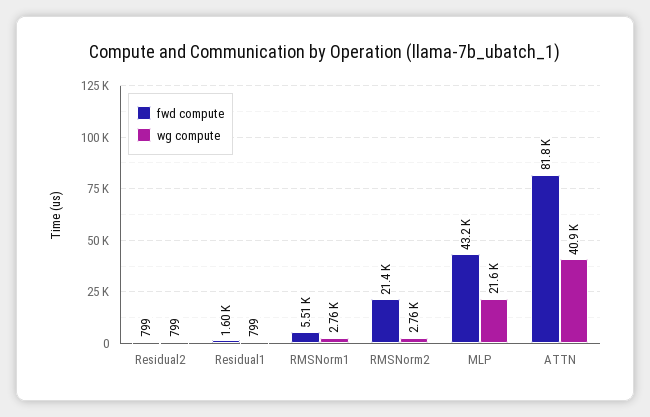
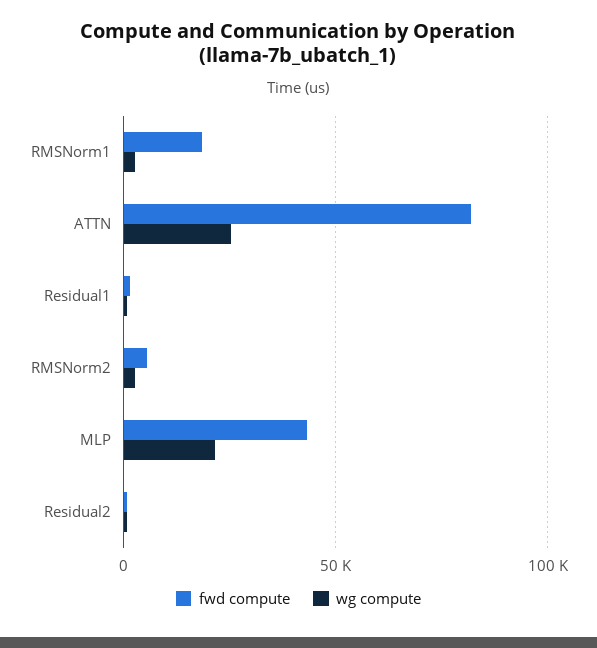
fwd compute, RMSNorm1: 5510 -> 20000
fwd compute, RMSNorm2: 21400 -> 5000
wg compute, ATTN: 40900 -> 25000

